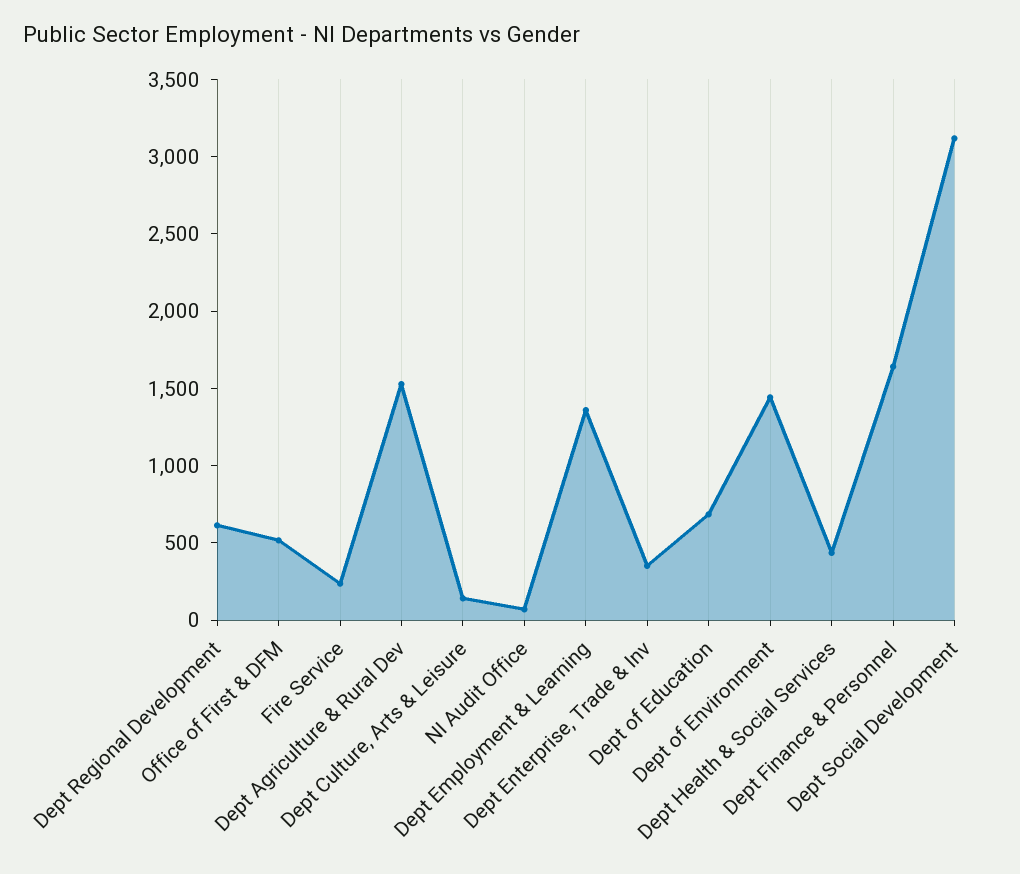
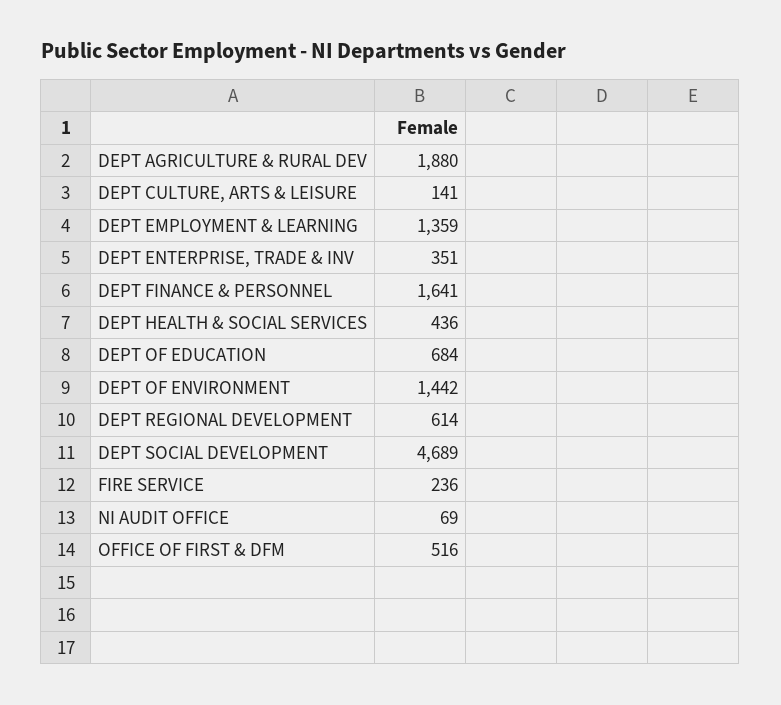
Dept Agriculture & Rural Dev: 1500 -> 1880
Dept Social Development: 3100 -> 4689

